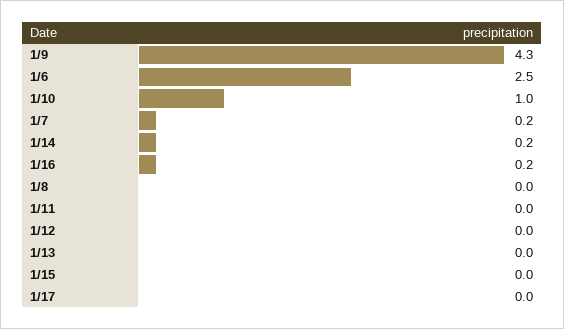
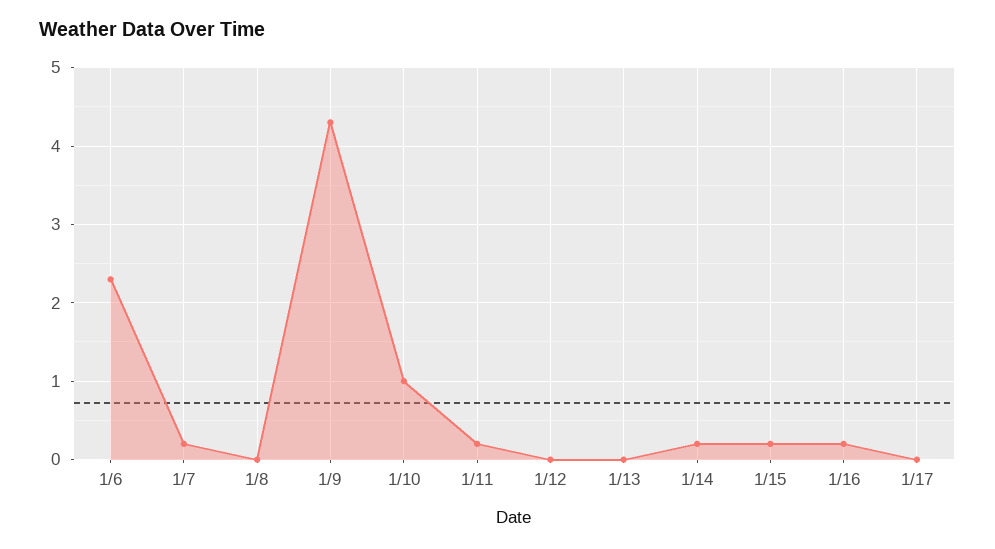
1/6: 2.5 -> 2.3
1/11: 0 -> 0.2
1/15: 0 -> 0.2

